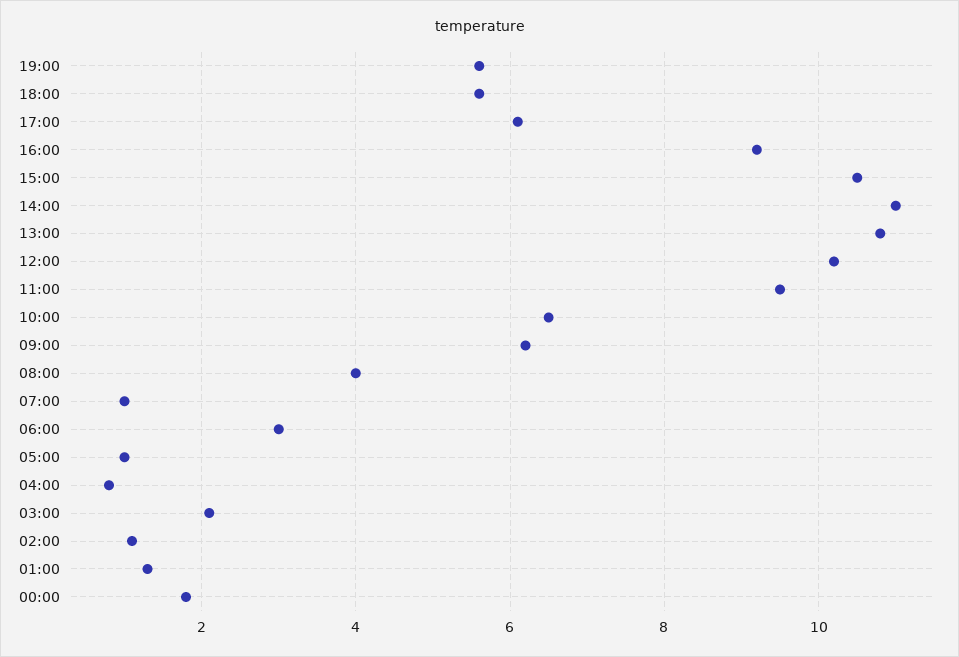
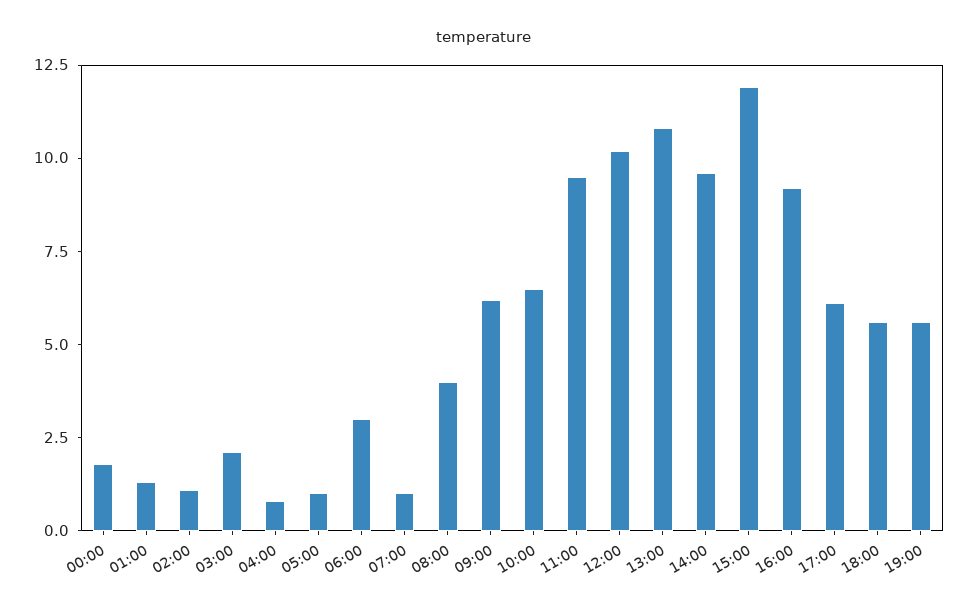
15:00: 10.5 -> 12
14:00: 11 -> 9.5

